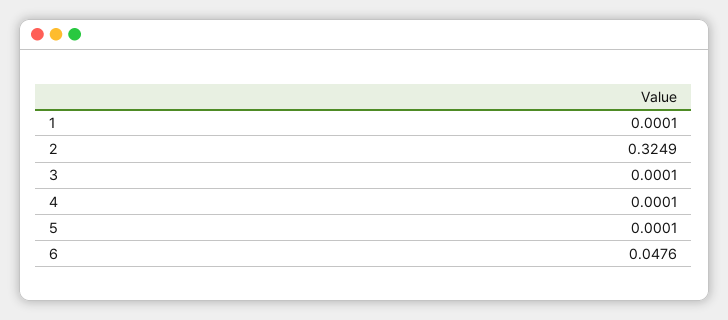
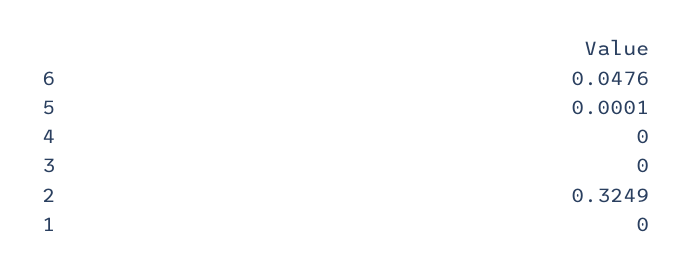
1: 0.0001 -> 0
3: 0.0001 -> 0
4: 0.0001 -> 0

